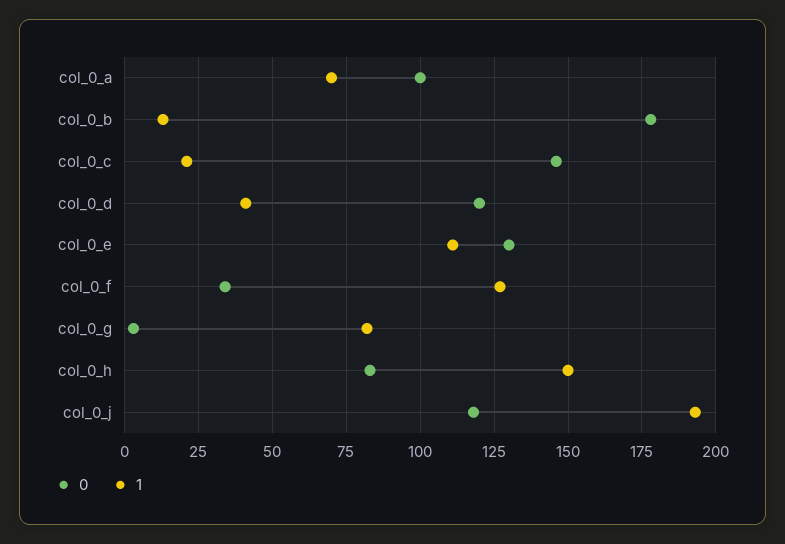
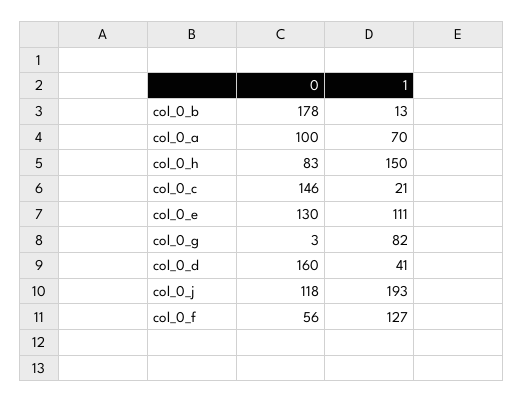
0, col_0_d: 120 -> 160
0, col_0_f: 35 -> 56

